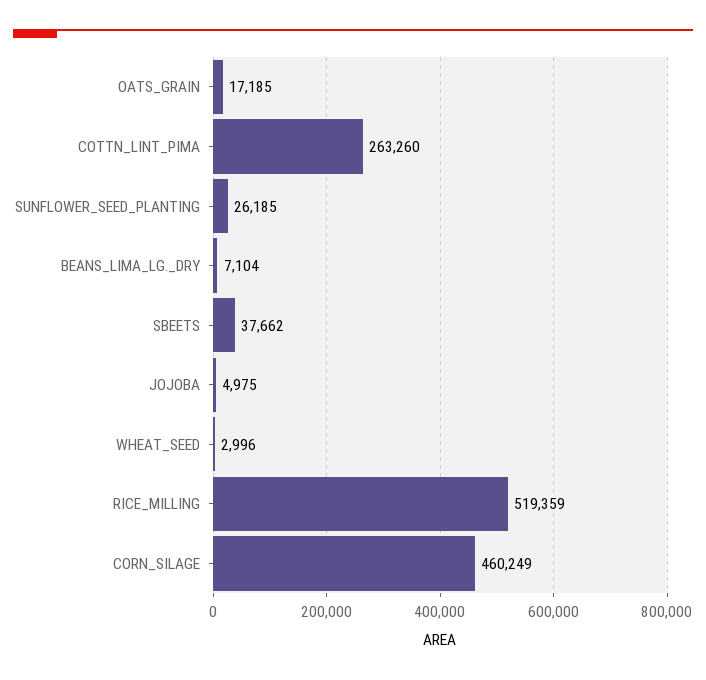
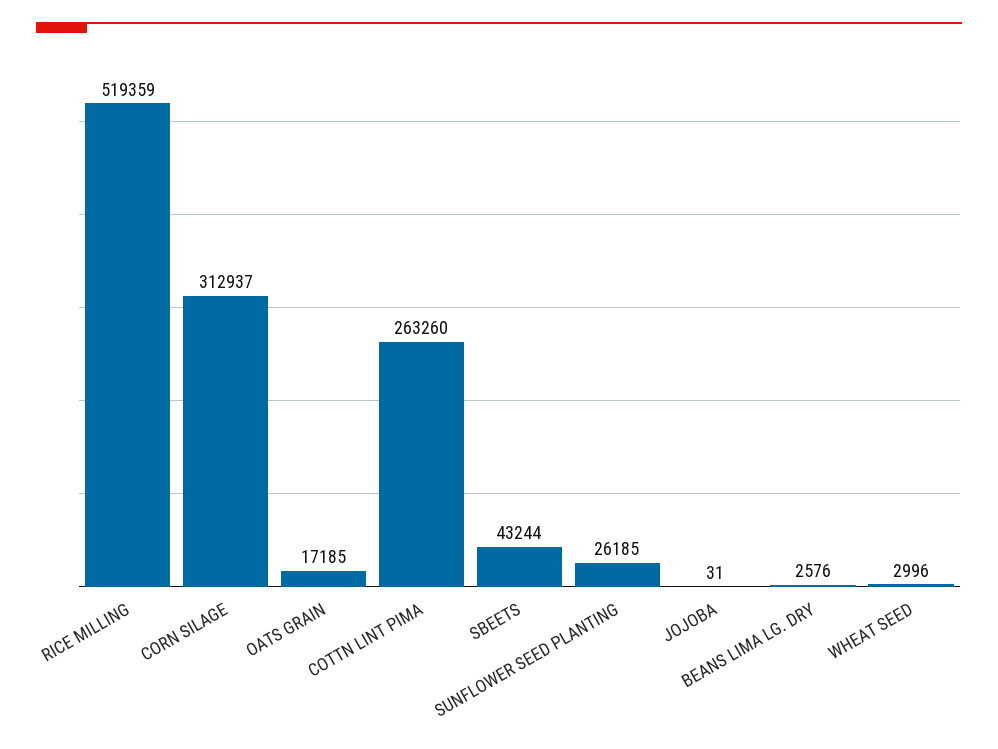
BEANS_LIMA_LG._DRY: 7104 -> 2576
SBEETS: 37662 -> 43244
JOJOBA: 4975 -> 31
CORN_SILAGE: 460249 -> 312937

